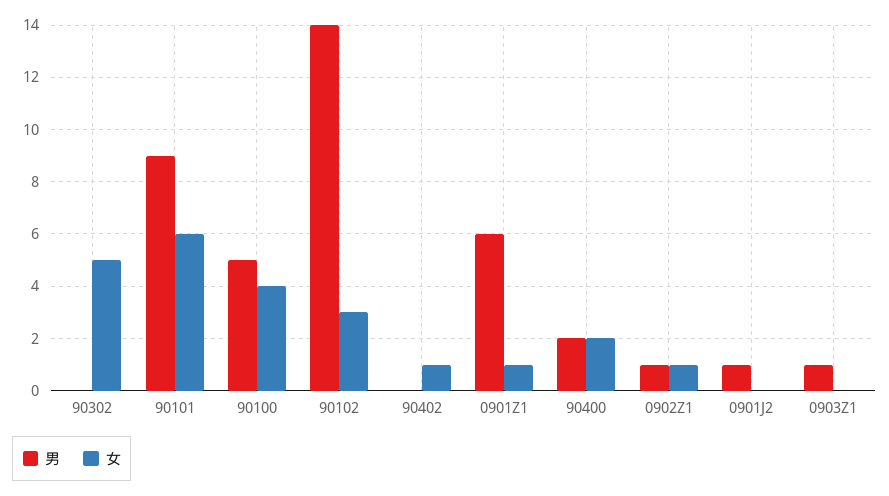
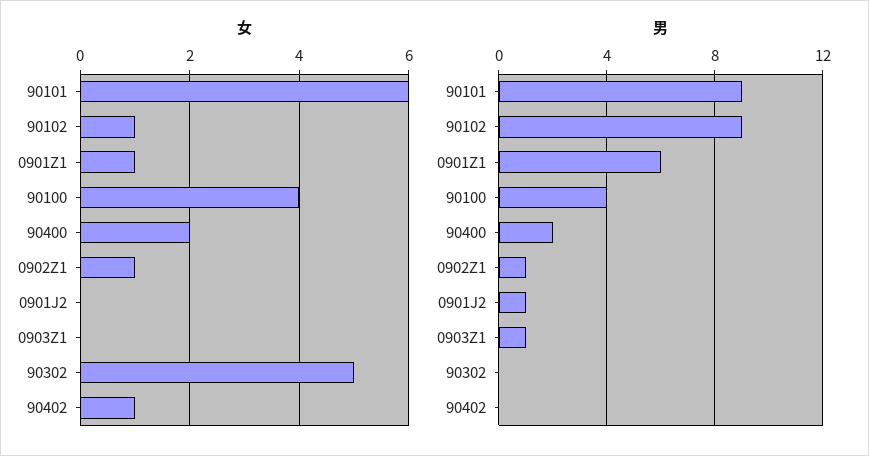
男, 90100: 5 -> 4
男, 90102: 14 -> 9
女, 90102: 3 -> 1

